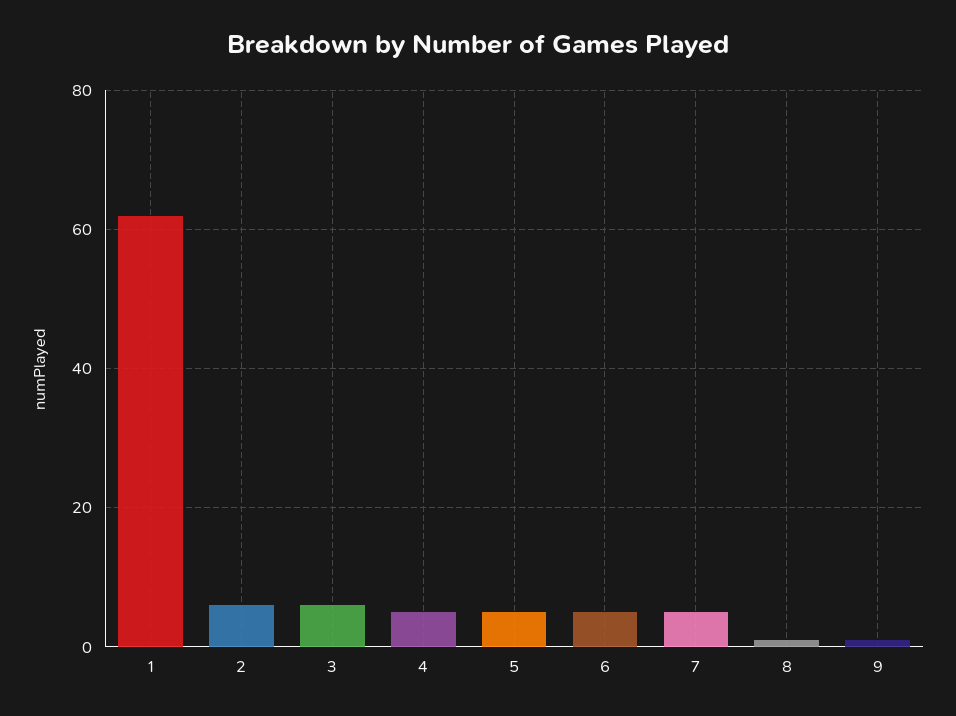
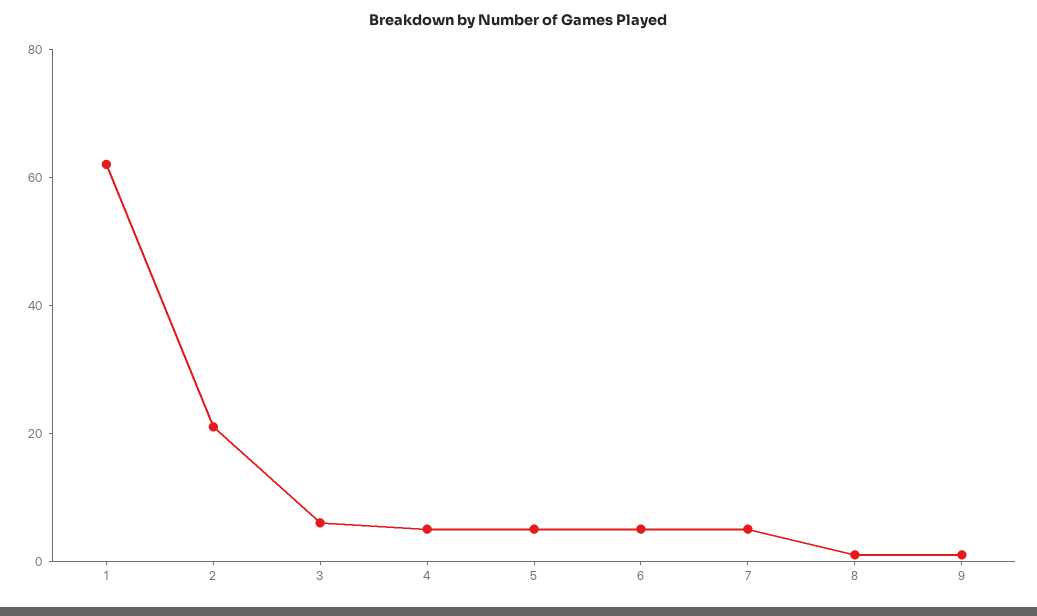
2: 5 -> 20

